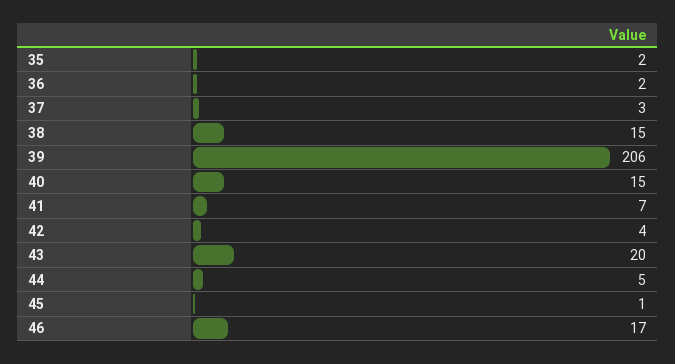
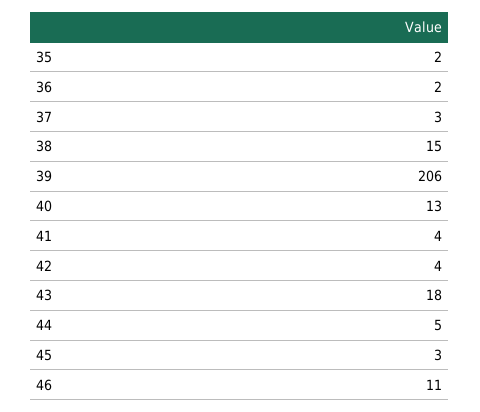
40: 15 -> 13
41: 7 -> 4
43: 20 -> 18
45: 1 -> 3
46: 17 -> 11

